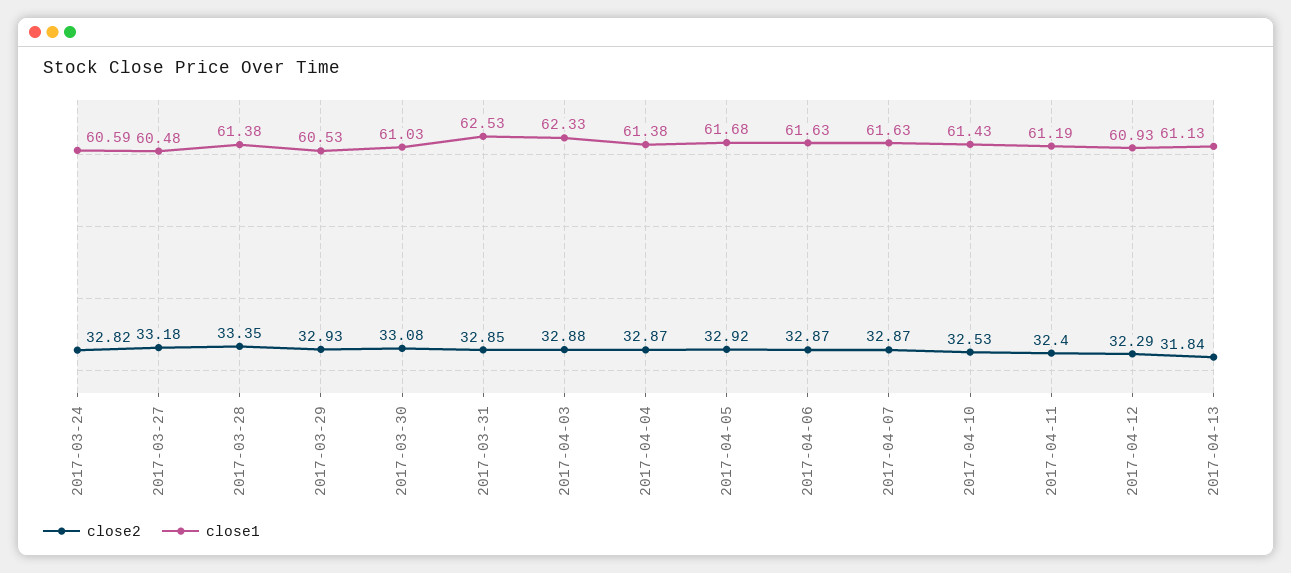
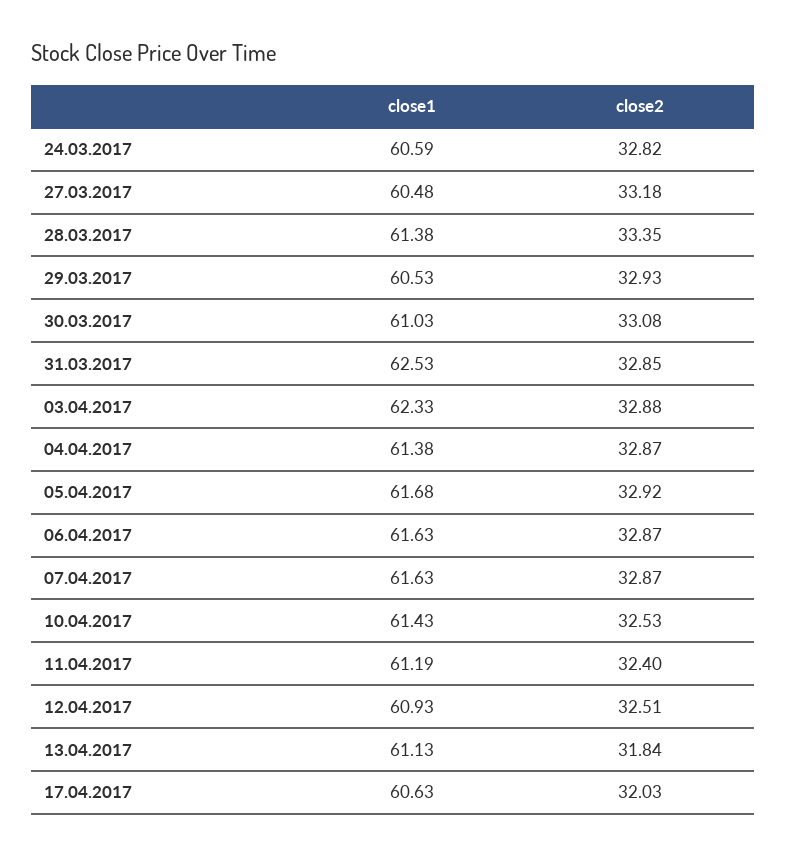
close2, 2017-04-12: 32.29 -> 32.51
close1, 17.04.2017: none -> 60.63
close2, 17.04.2017: none -> 32.03

